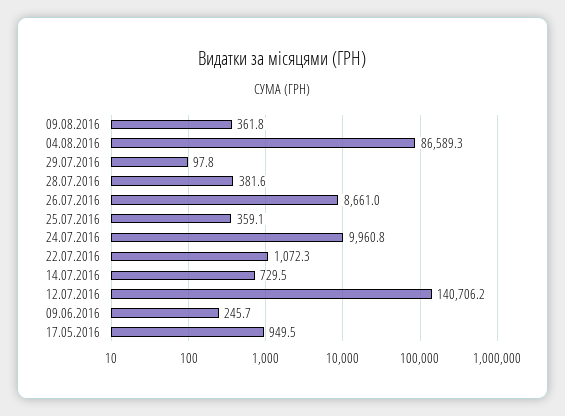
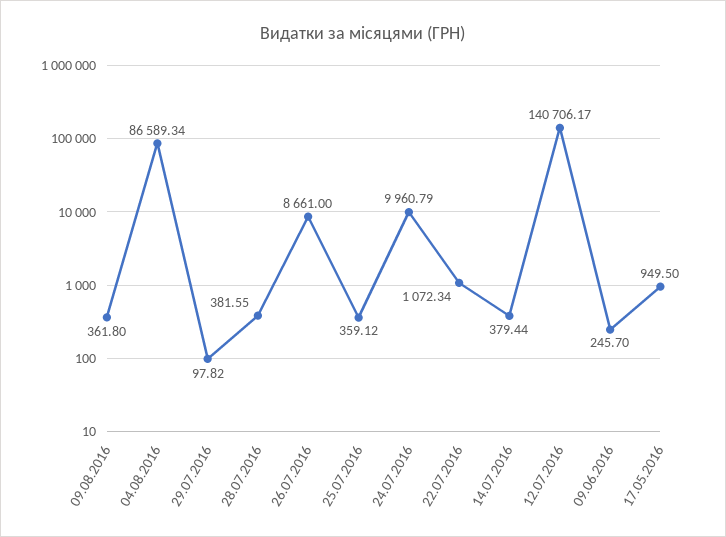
14.07.2016: 729.5 -> 379.44

